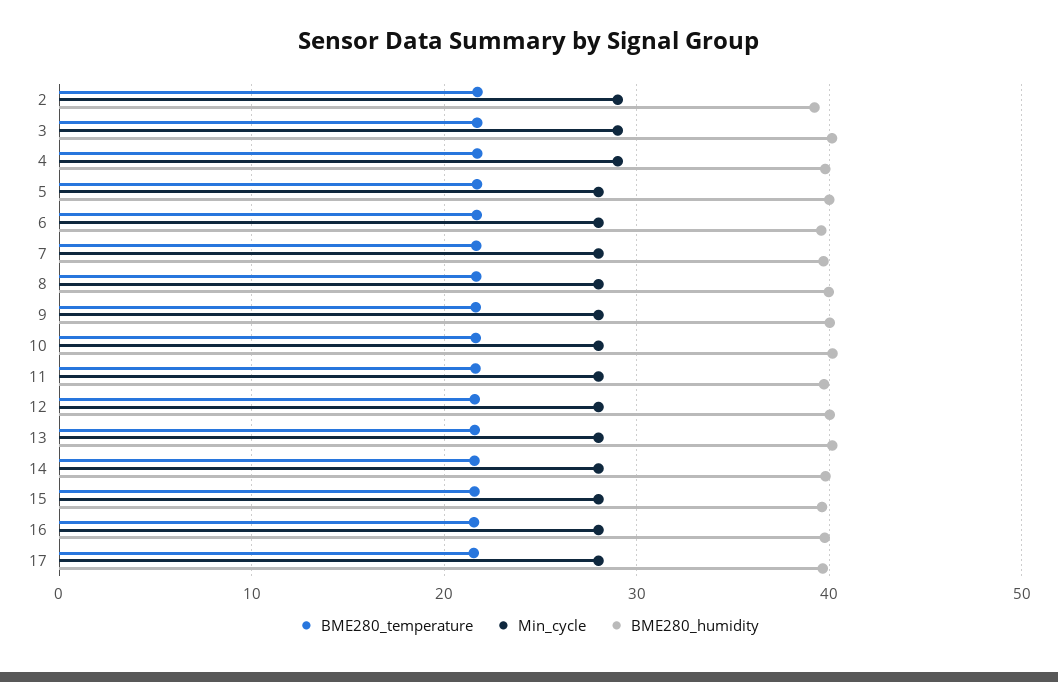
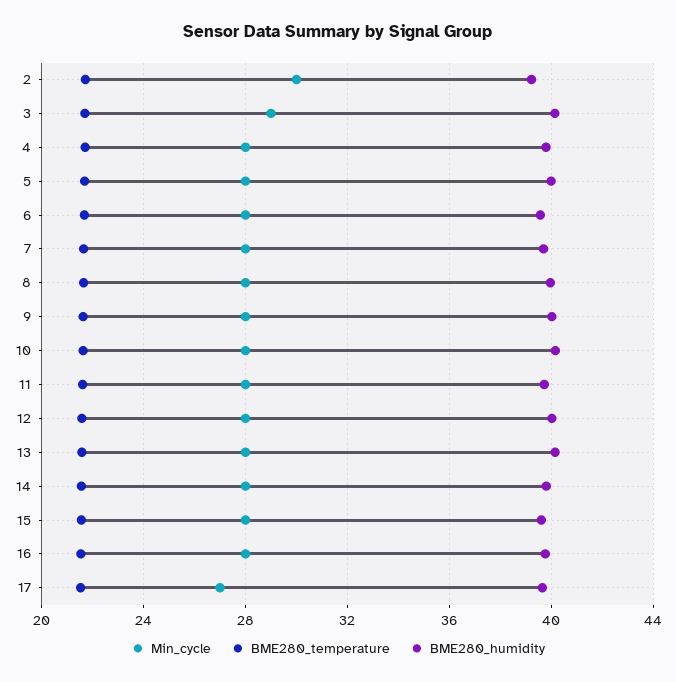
Min_cycle, 2: 29 -> 30
Min_cycle, 4: 29 -> 28
Min_cycle, 17: 28 -> 27

